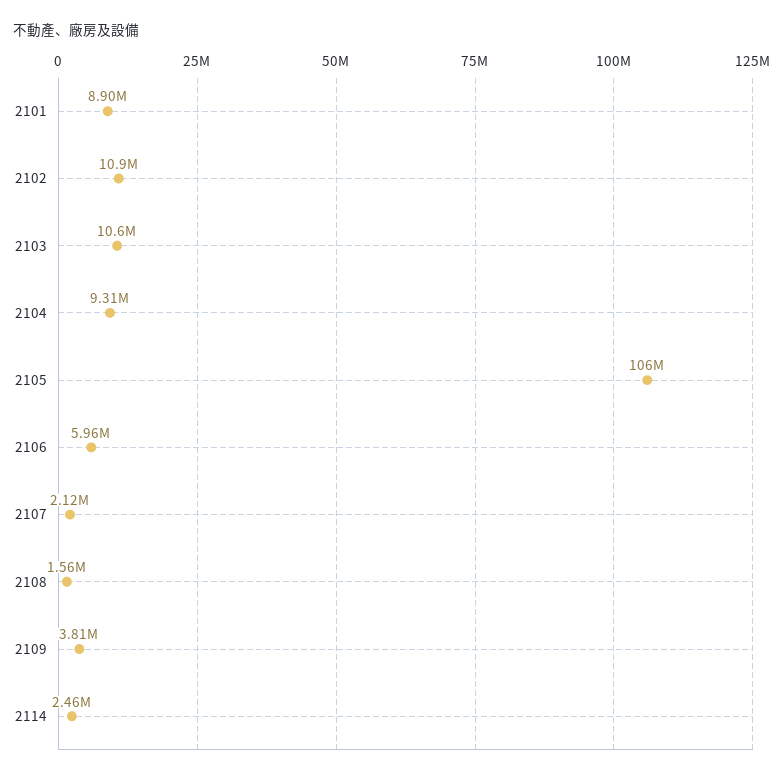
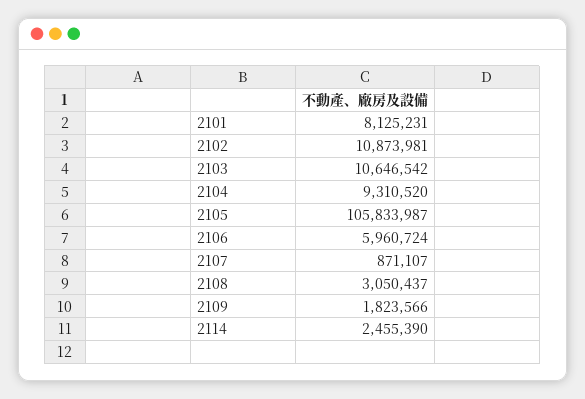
2101: 8900000 -> 8125231
2107: 2120000 -> 871107
2108: 1560000 -> 3050437
2109: 3810000 -> 1823566

